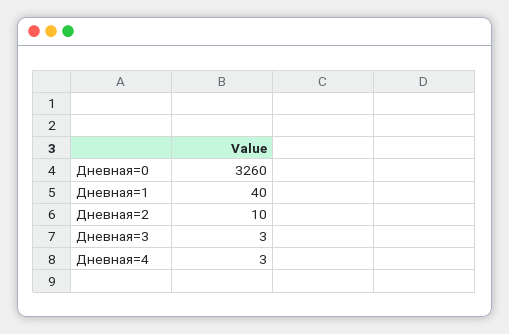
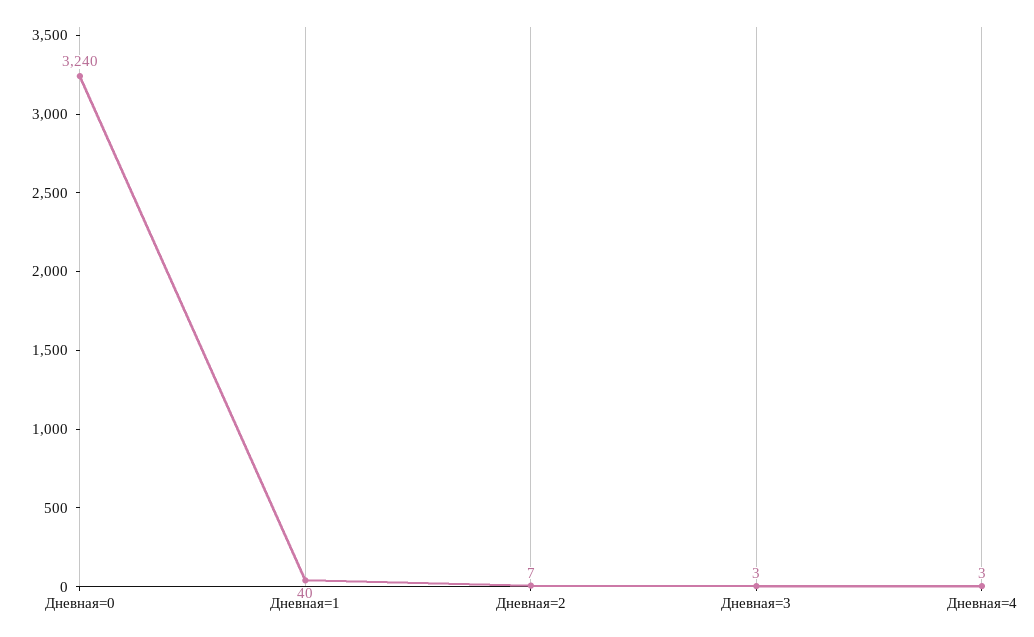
Дневная=0: 3260 -> 3240
Дневная=2: 10 -> 7

